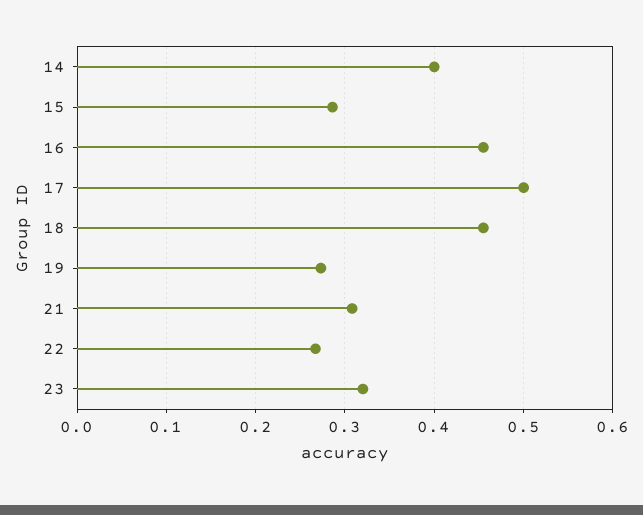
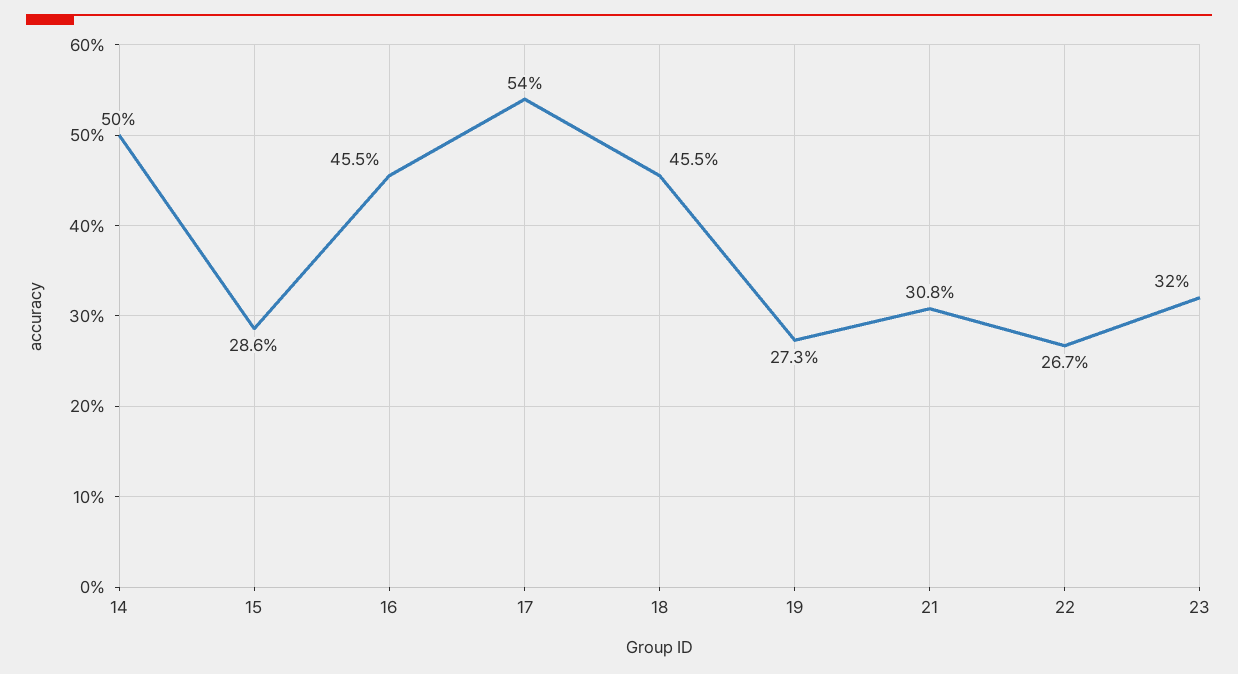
14: 0.4 -> 0.5
17: 0.5 -> 0.54

